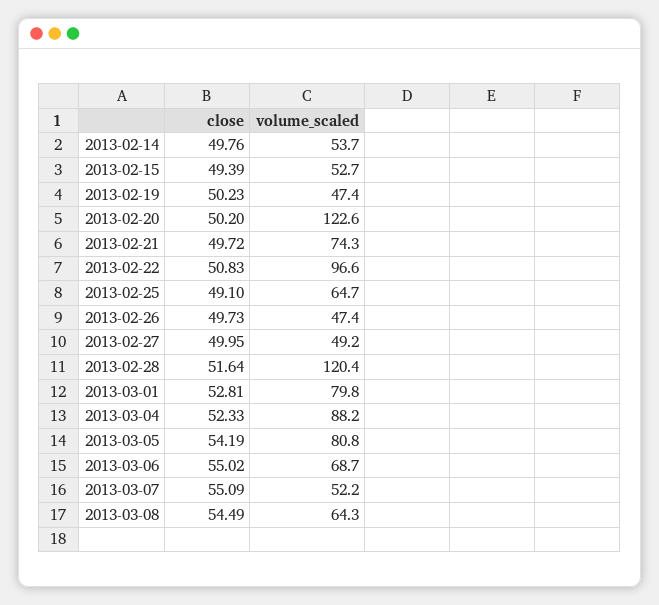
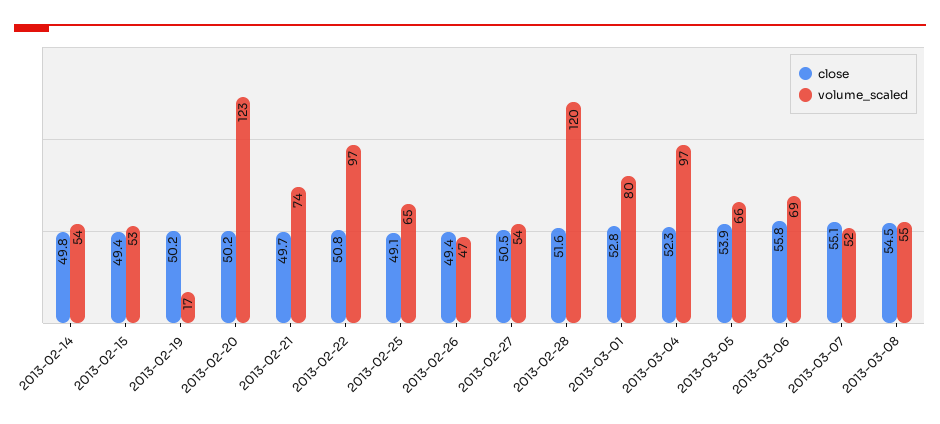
volume_scaled, 2013-02-19: 47.4 -> 17
close, 2013-02-26: 49.73 -> 49.4
close, 2013-02-27: 49.95 -> 50.5
volume_scaled, 2013-02-27: 49.2 -> 54
volume_scaled, 2013-03-04: 88.2 -> 97
close, 2013-03-05: 54.19 -> 53.9
volume_scaled, 2013-03-05: 80.8 -> 66
close, 2013-03-06: 55.02 -> 55.8
volume_scaled, 2013-03-08: 64.3 -> 55

